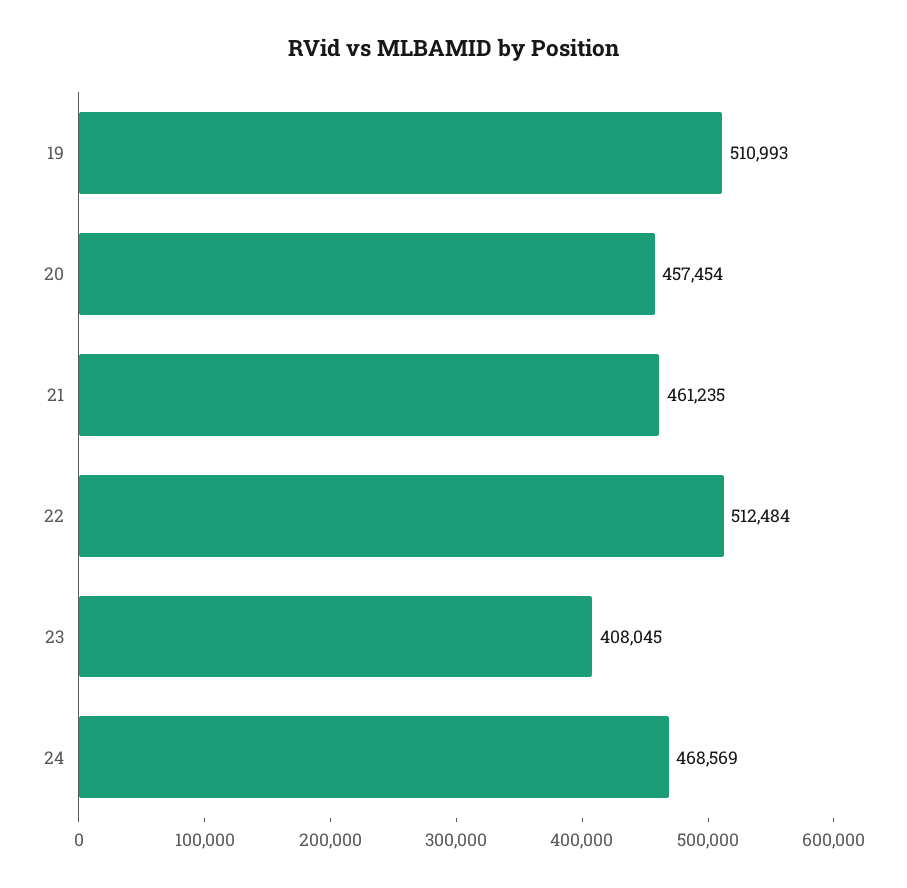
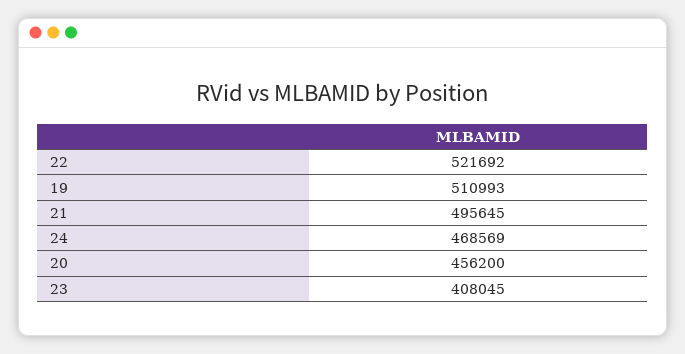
20: 457454 -> 456200
21: 461235 -> 495645
22: 512484 -> 521692

